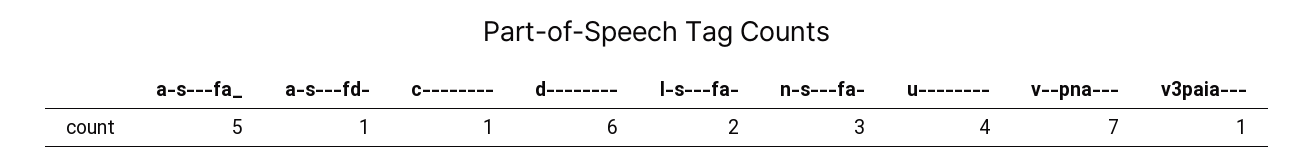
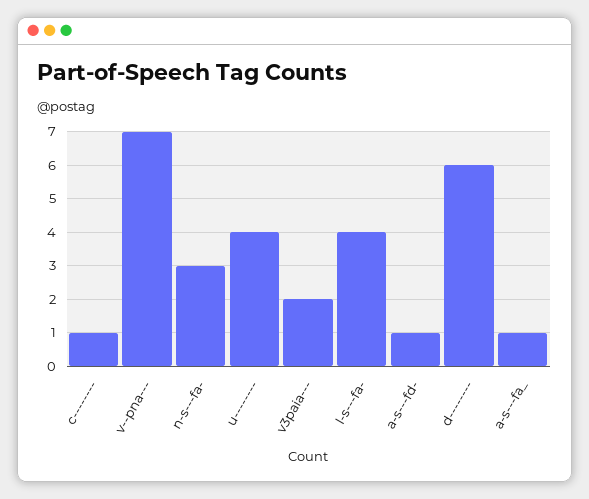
a-s---fa_: 5 -> 1
l-s---fa-: 2 -> 4
v3paia---: 1 -> 2

